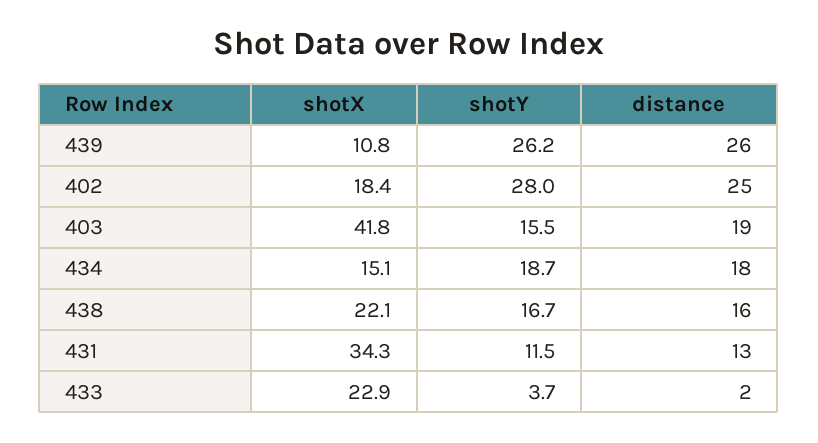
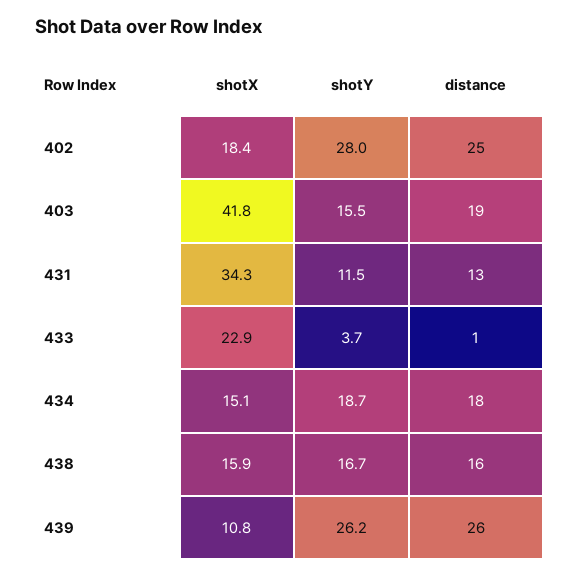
shotX, 438: 22.1 -> 15.9
distance, 433: 2 -> 1

